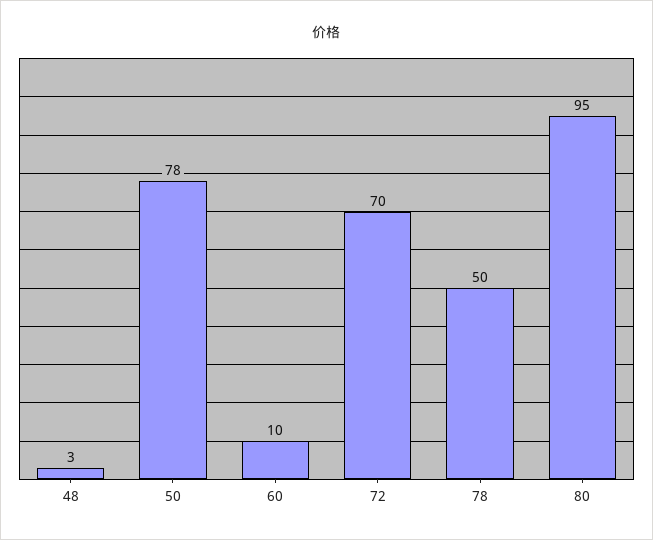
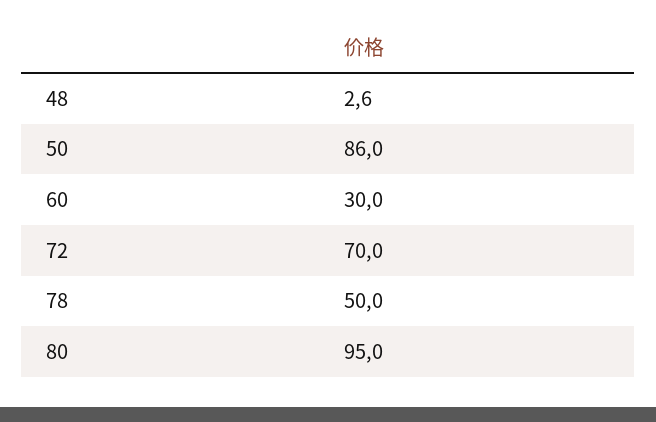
50: 78 -> 86
60: 10 -> 30

